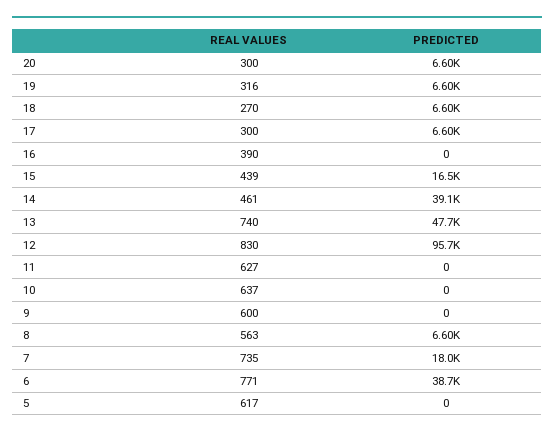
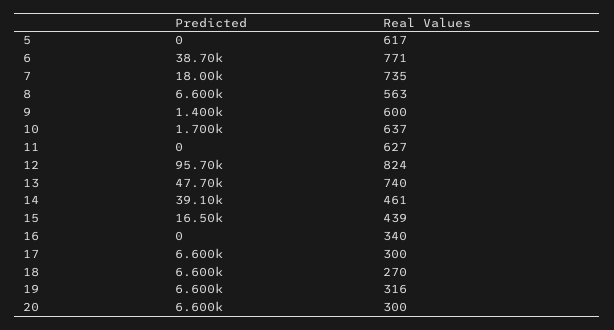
REAL VALUES, 16: 390 -> 340
REAL VALUES, 12: 830 -> 824
PREDICTED, 10: 0 -> 1700
PREDICTED, 9: 0 -> 1400

